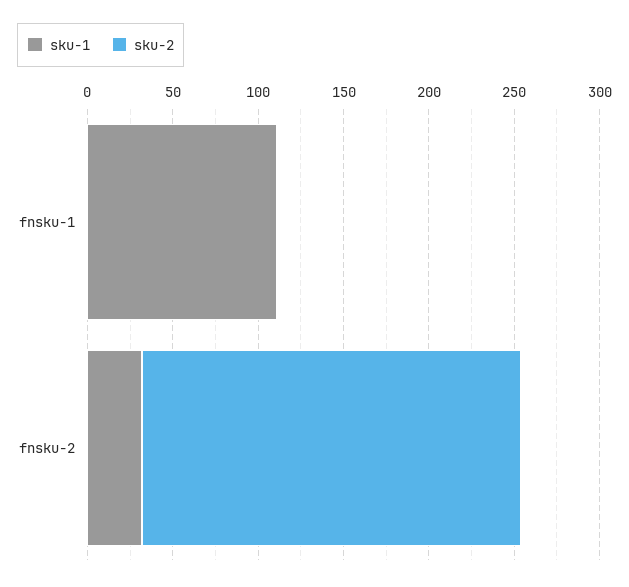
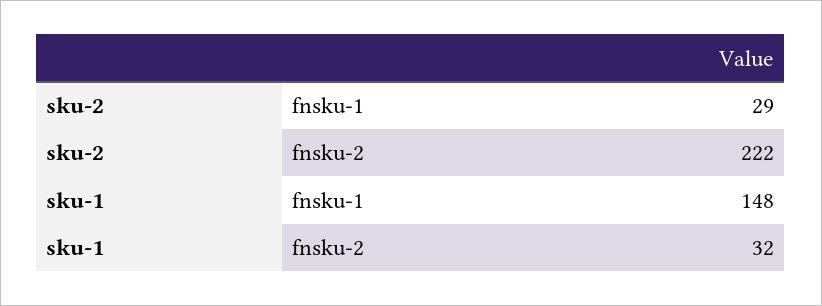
sku-1, fnsku-1: 110 -> 148
sku-2, fnsku-1: 0 -> 29

